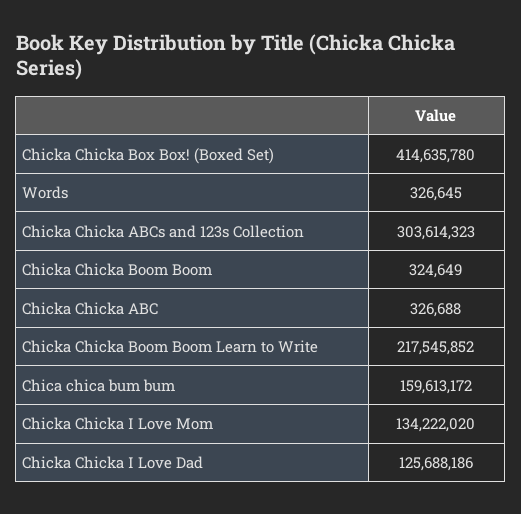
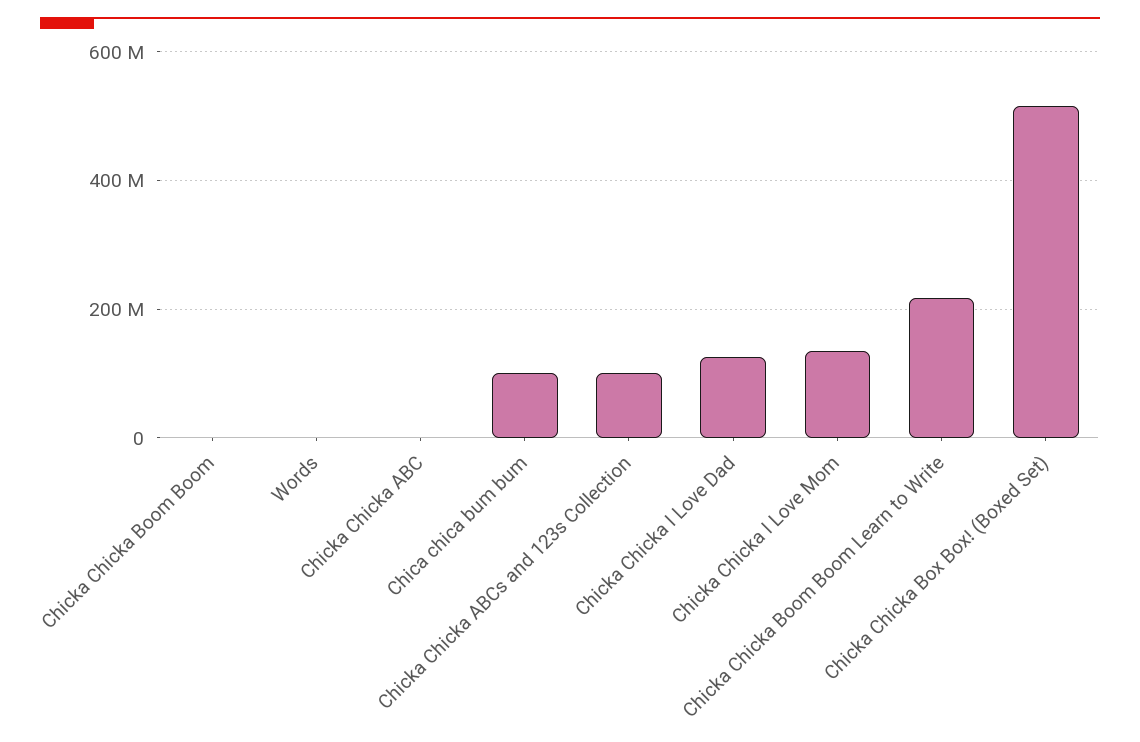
Chicka Chicka Box Box! (Boxed Set): 414635780 -> 520000000
Chicka Chicka ABCs and 123s Collection: 303614323 -> 100000000
Chica chica bum bum: 159613172 -> 100000000

